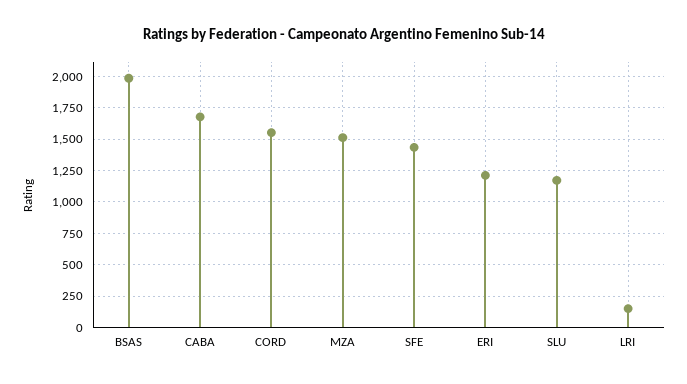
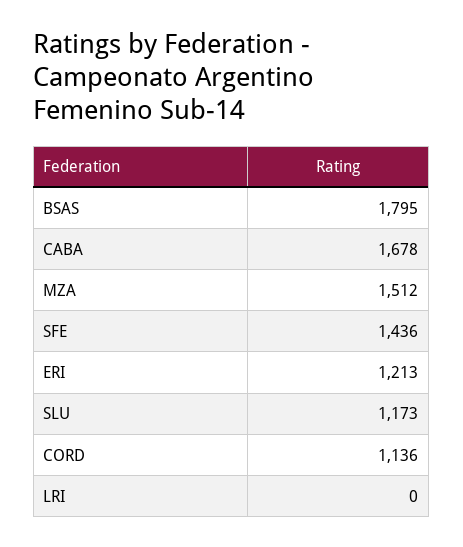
BSAS: 2000 -> 1795
CORD: 1550 -> 1136
LRI: 150 -> 0

